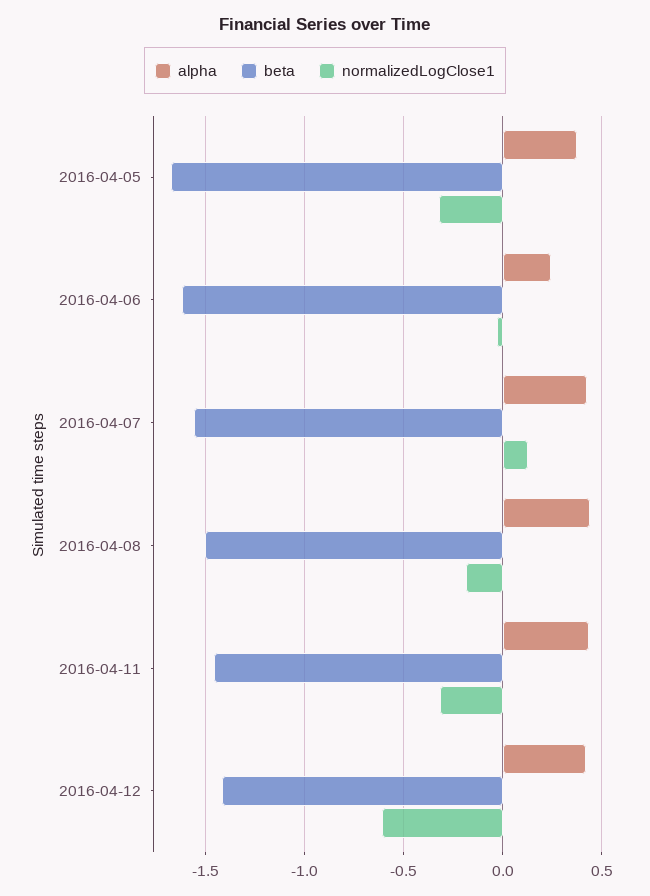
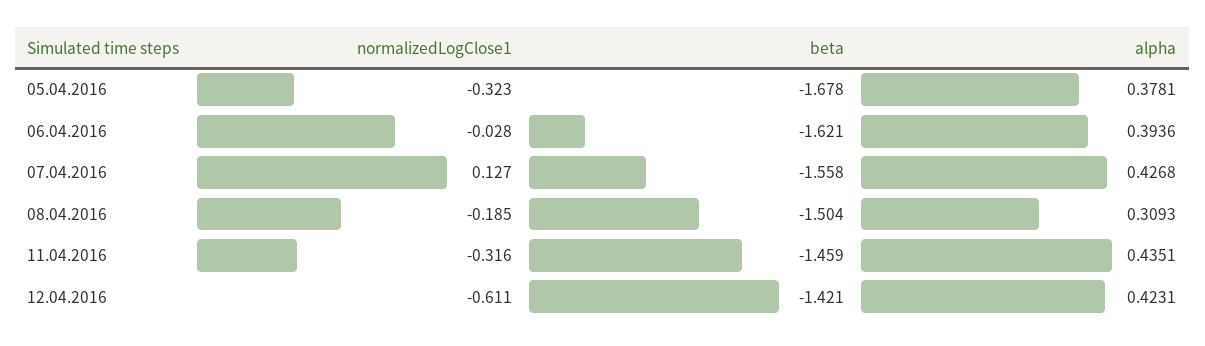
alpha, 2016-04-06: 0.25 -> 0.3936
alpha, 2016-04-08: 0.45 -> 0.3093

